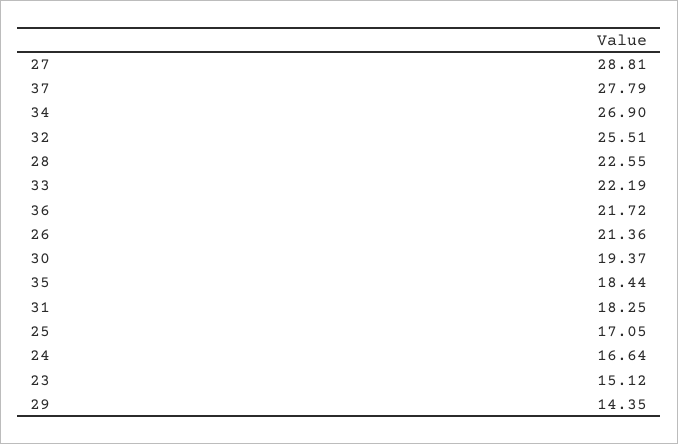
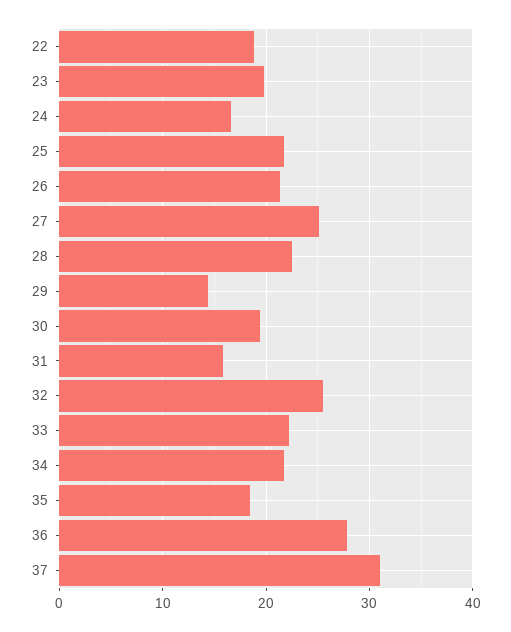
27: 28.81 -> 25
37: 27.79 -> 31
34: 26.9 -> 22
36: 21.72 -> 28
31: 18.25 -> 16
25: 17.05 -> 22
23: 15.12 -> 20
22: none -> 19

